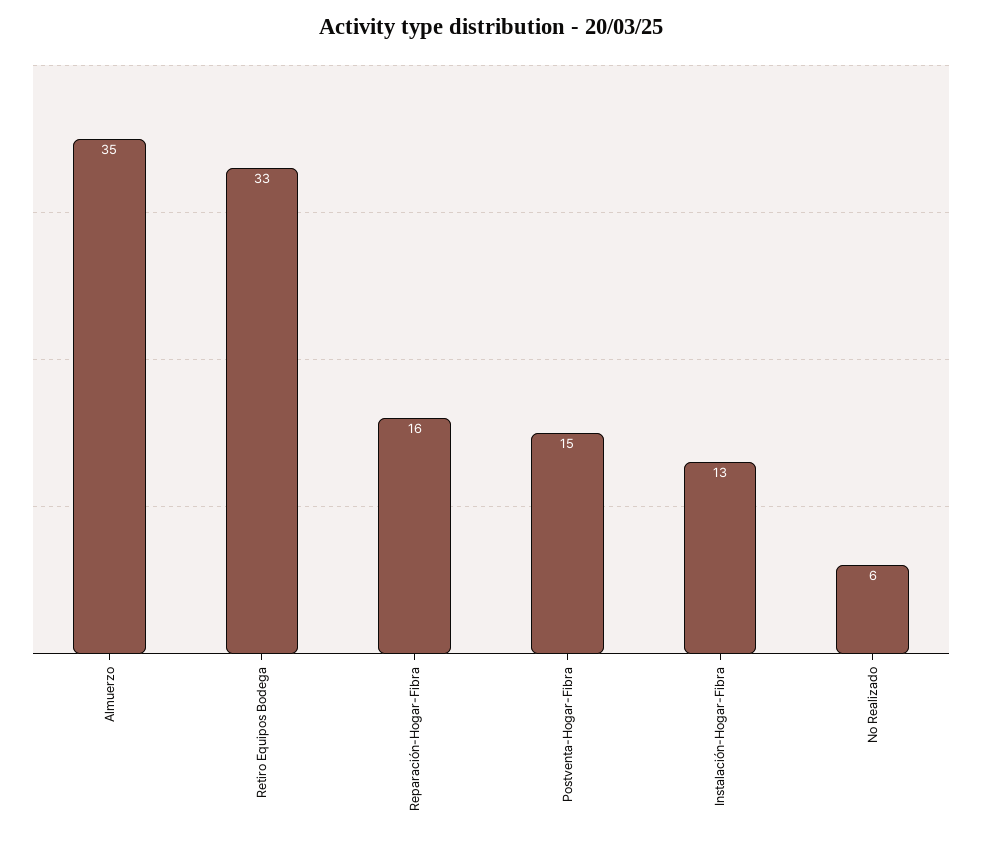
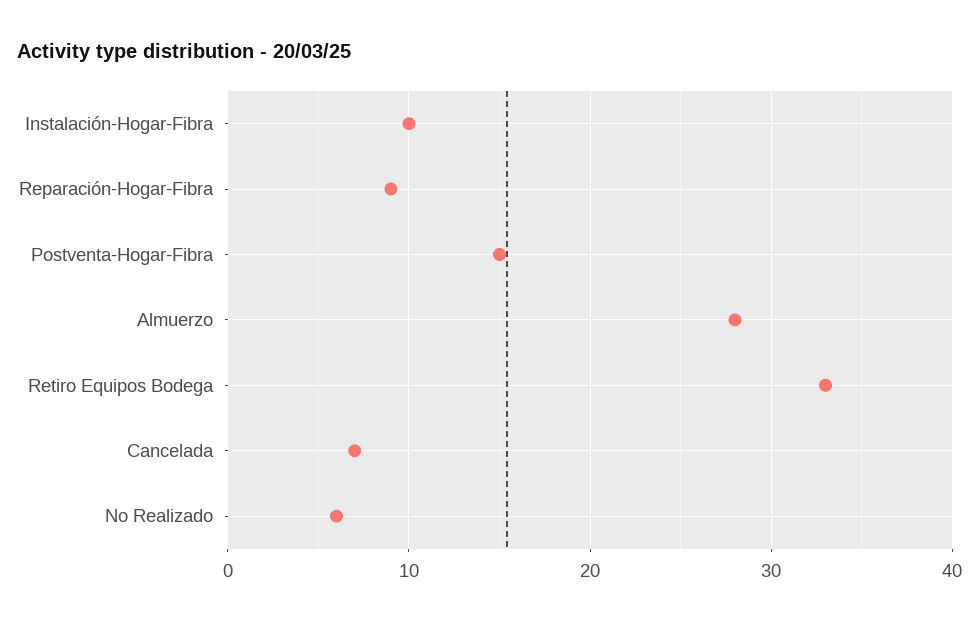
Almuerzo: 35 -> 28
Reparación-Hogar-Fibra: 16 -> 9
Instalación-Hogar-Fibra: 13 -> 10
Cancelada: none -> 7

